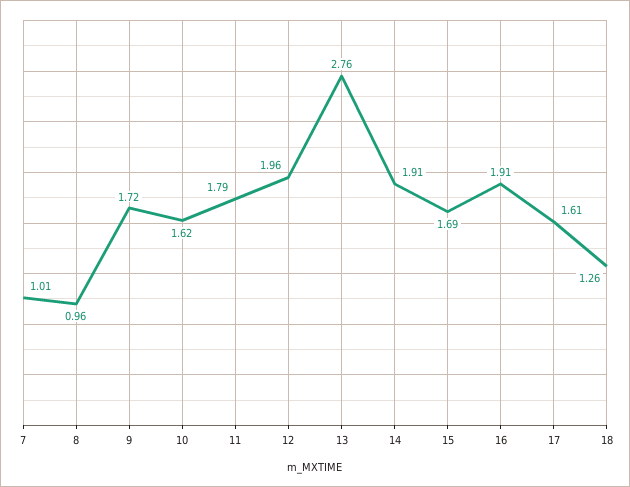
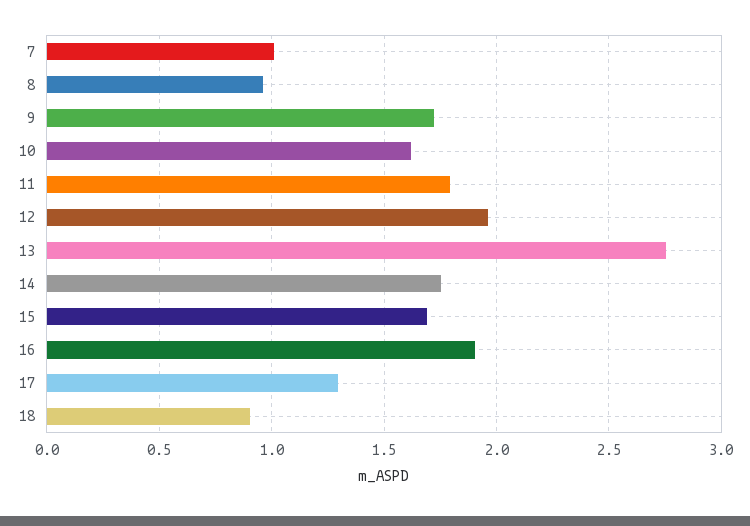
14: 1.91 -> 1.75
17: 1.61 -> 1.3
18: 1.26 -> 0.9

